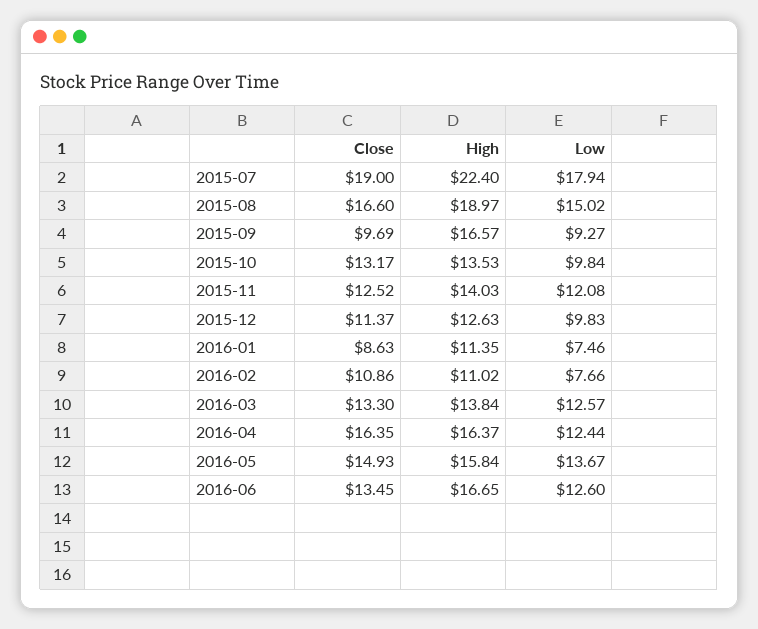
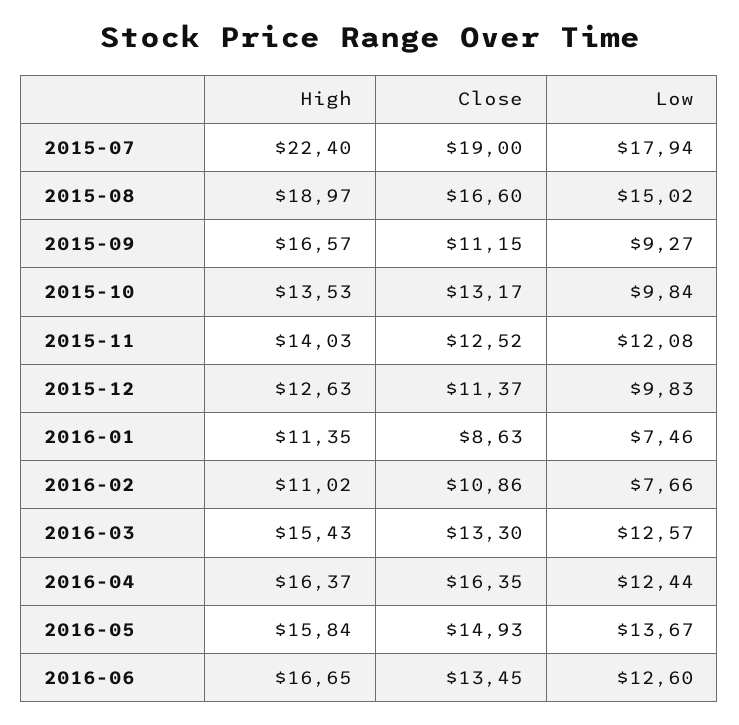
Close, 2015-09: 9.69 -> 11.15
High, 2016-03: 13.84 -> 15.43

